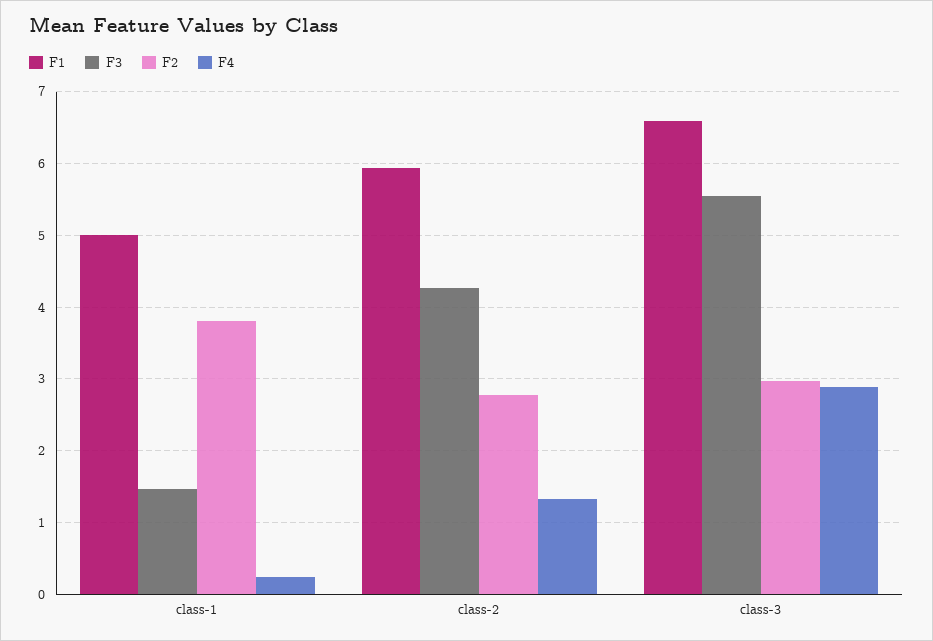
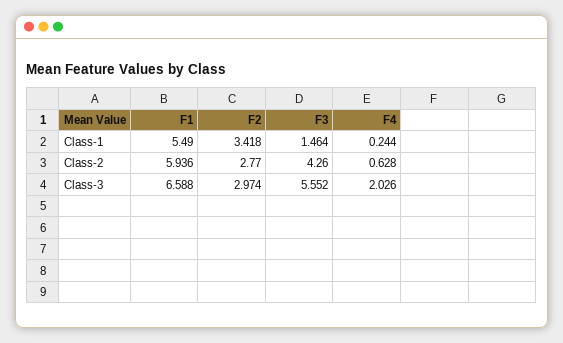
F1, class-1: 5 -> 5.49
F2, class-1: 3.8 -> 3.418
F4, class-2: 1.3 -> 0.628
F4, class-3: 2.9 -> 2.026

